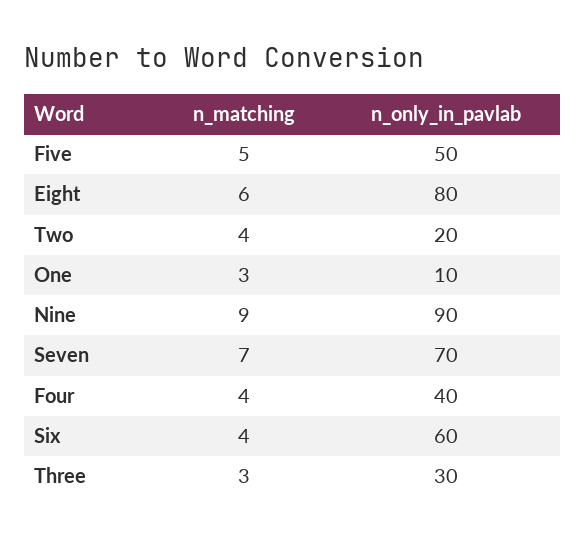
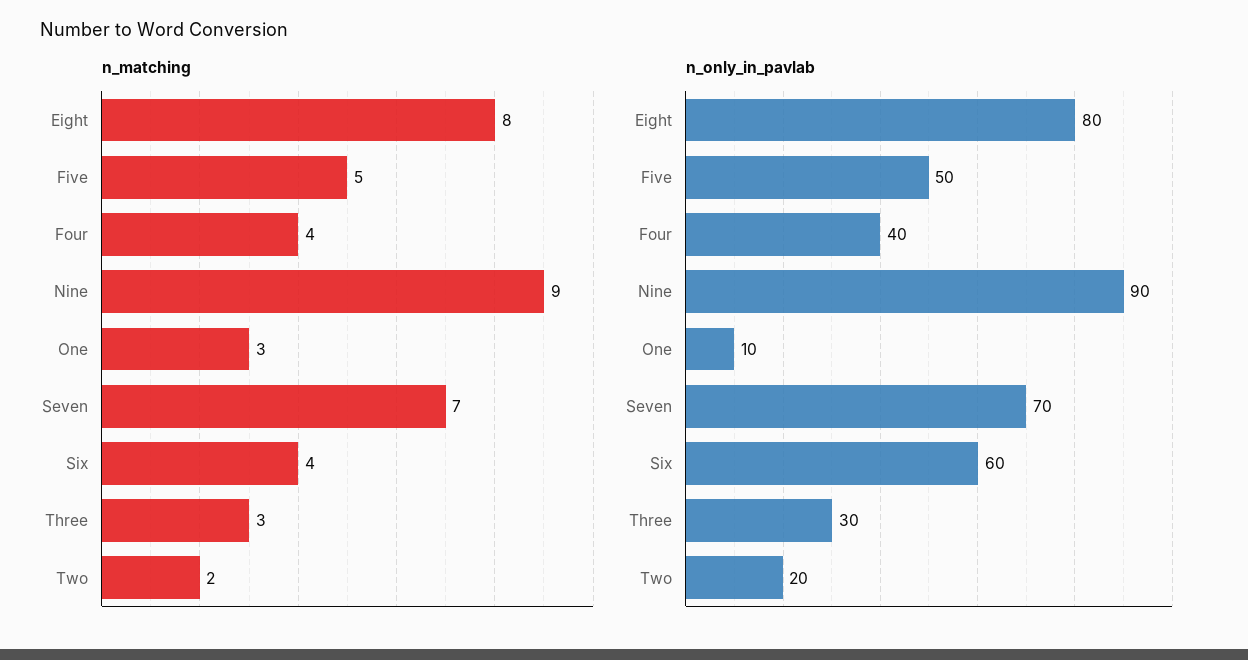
n_matching, Eight: 6 -> 8
n_matching, Two: 4 -> 2

